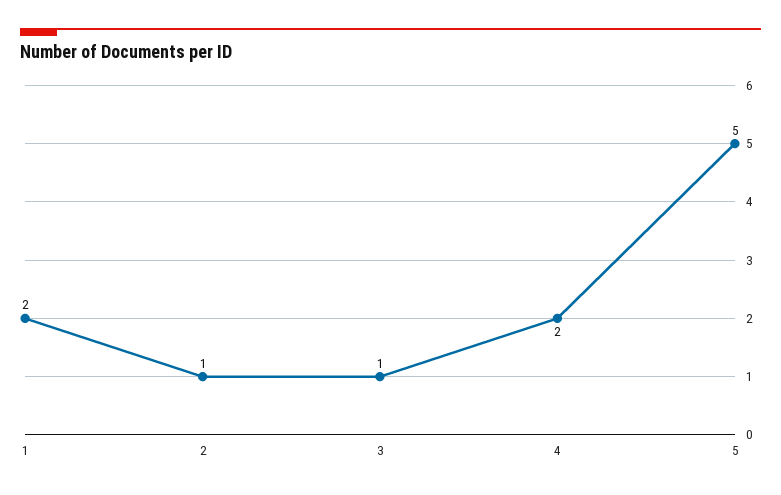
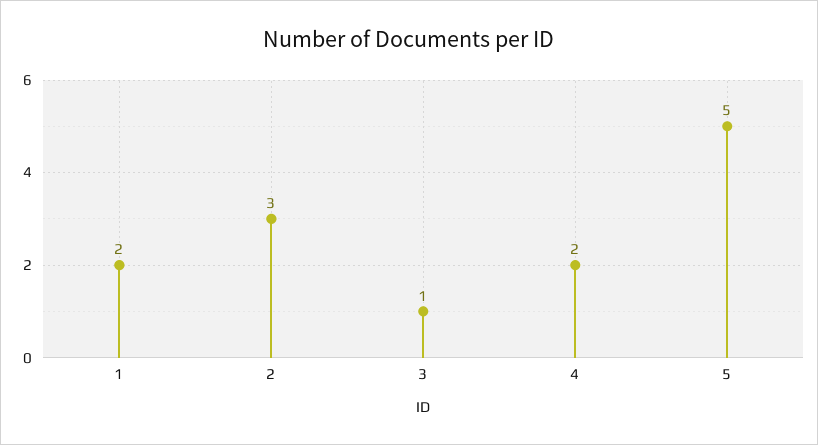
2: 1 -> 3

